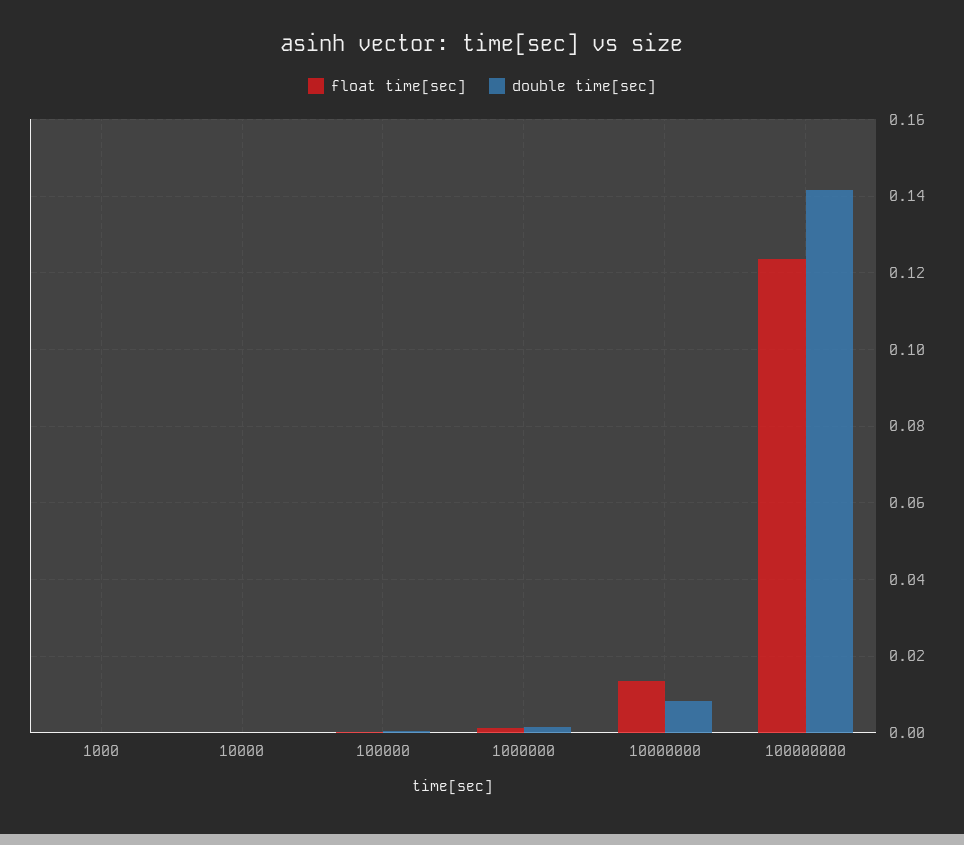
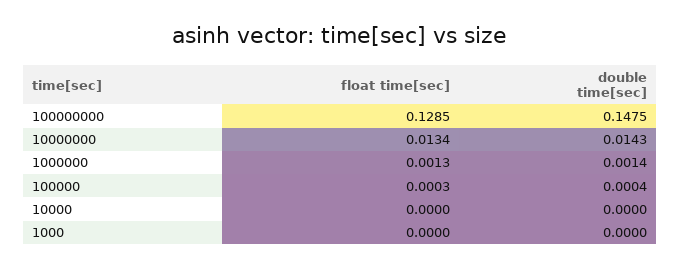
double time[sec], 10000000: 0.008 -> 0.0143
float time[sec], 100000000: 0.124 -> 0.1285
double time[sec], 100000000: 0.142 -> 0.1475

